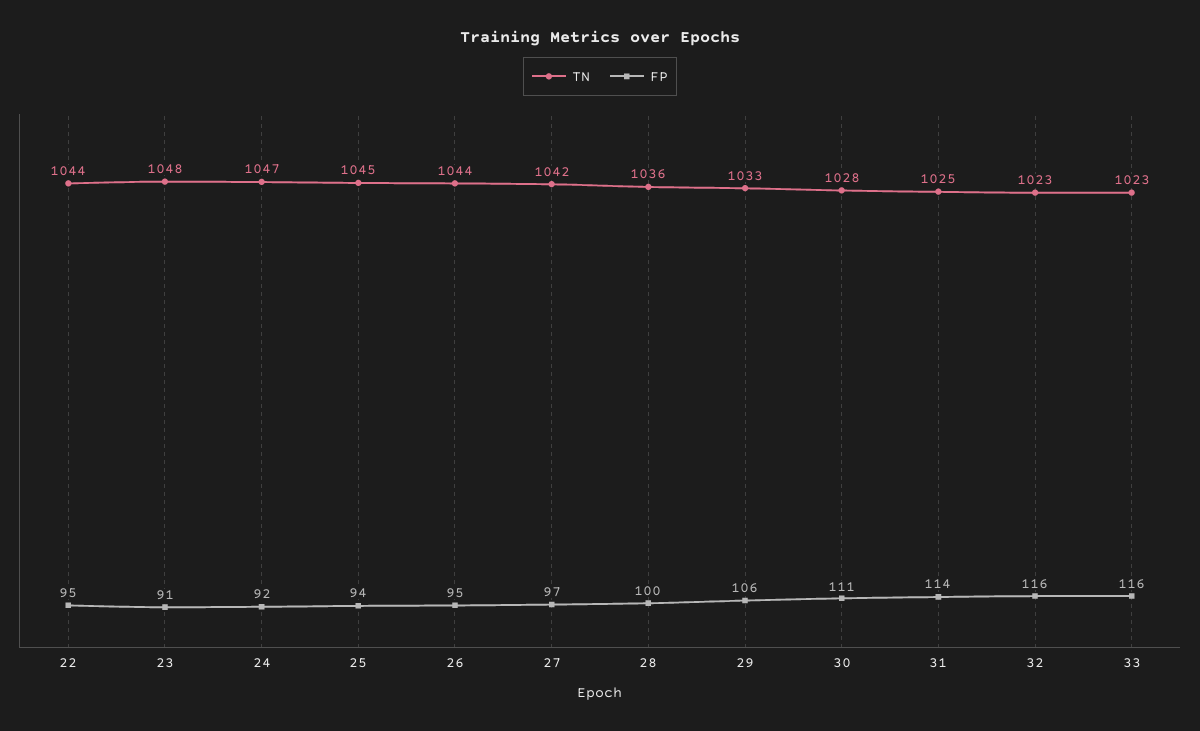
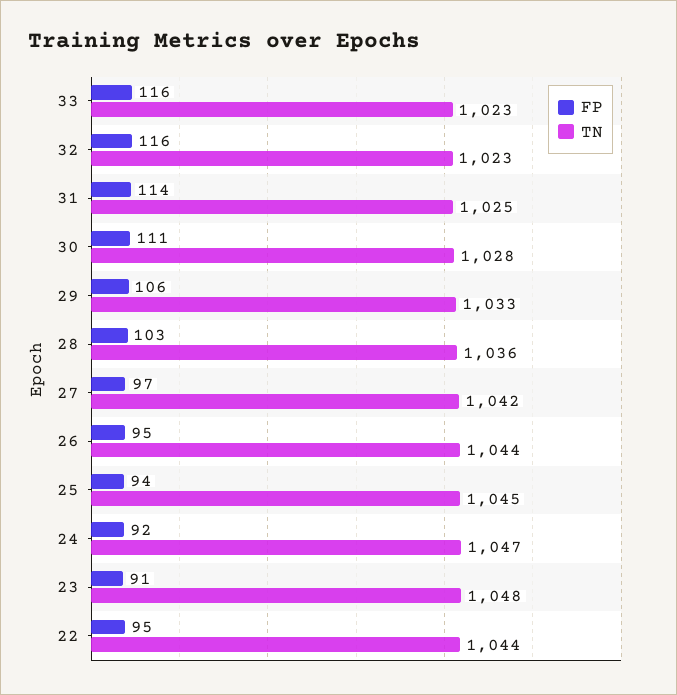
FP, 28: 100 -> 103

